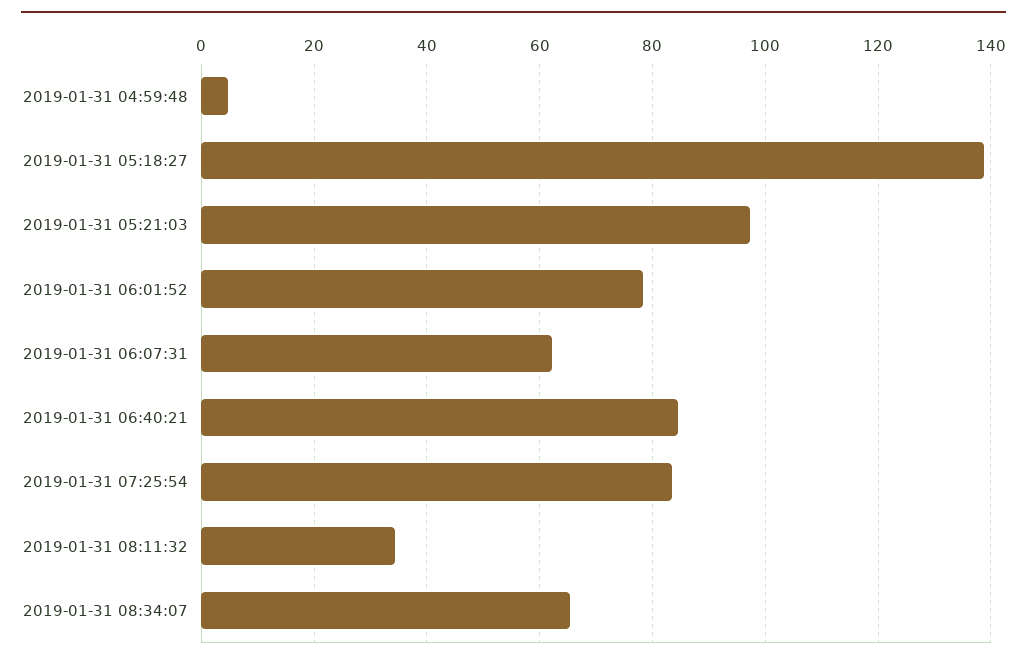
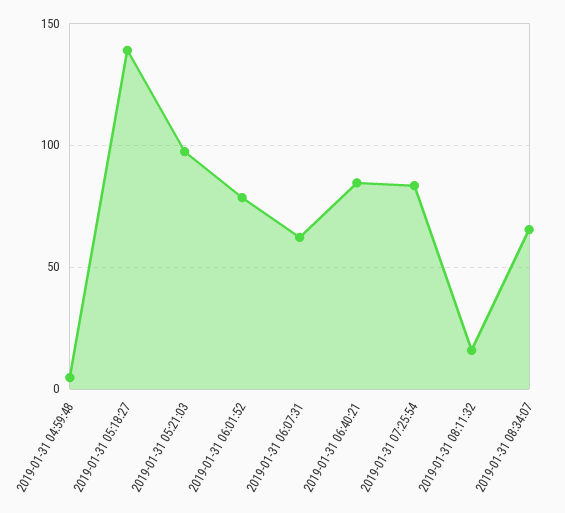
2019-01-31 08:11:32: 34 -> 15

